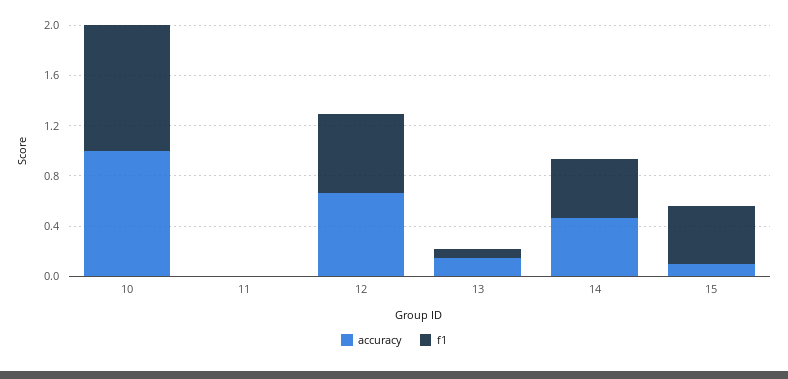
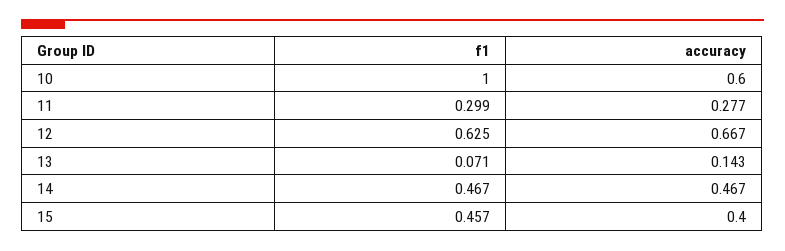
accuracy, 10: 1 -> 0.6
accuracy, 11: 0 -> 0.277
f1, 11: 0 -> 0.299
accuracy, 15: 0.1 -> 0.4

